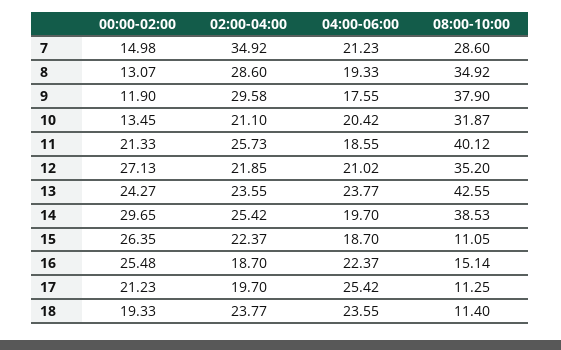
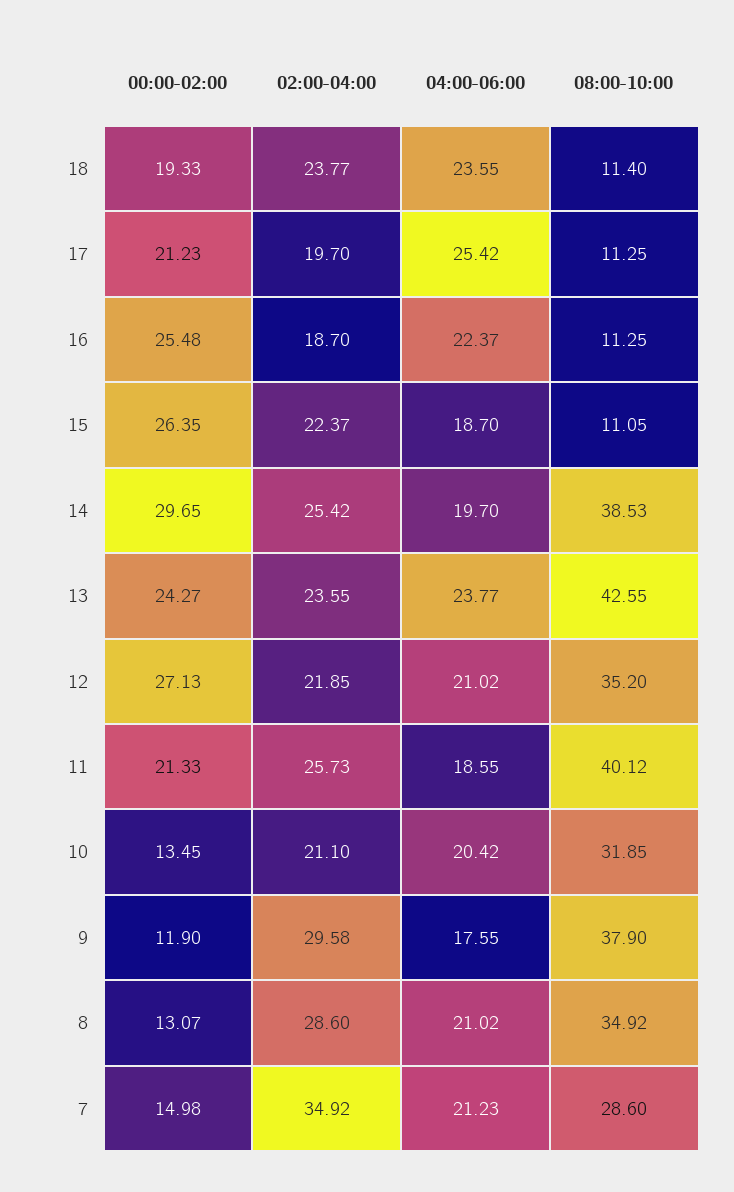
04:00-06:00, 8: 19.33 -> 21.02
08:00-10:00, 10: 31.87 -> 31.85
08:00-10:00, 16: 15.14 -> 11.25

